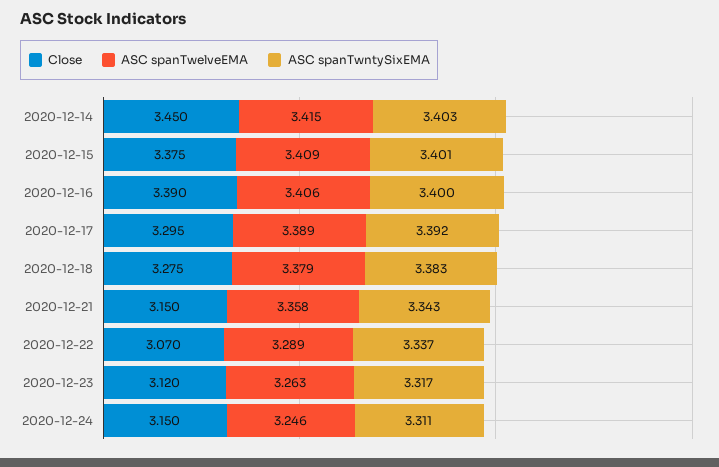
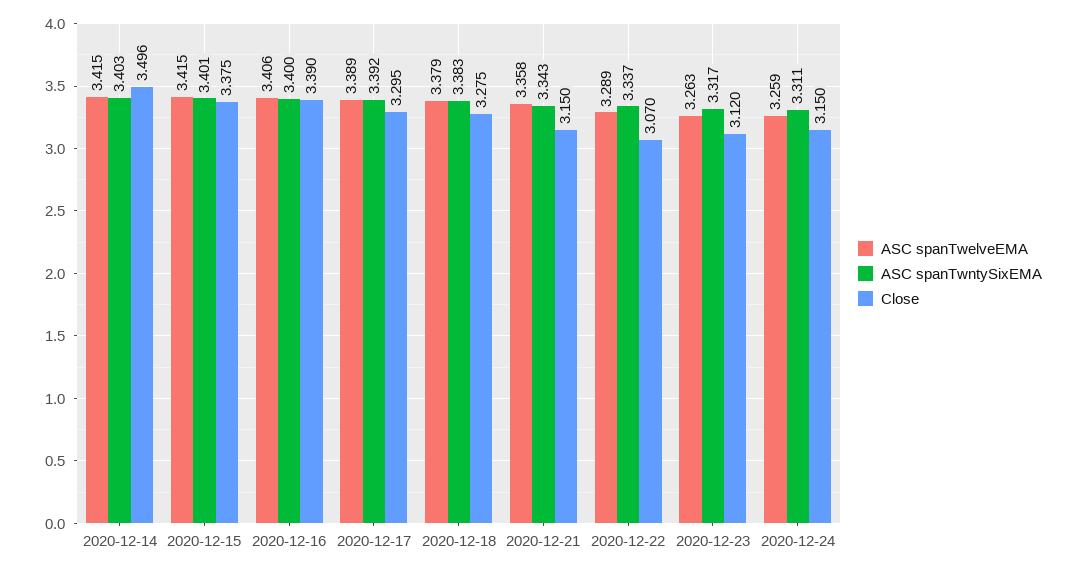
Close, 2020-12-14: 3.45 -> 3.496
ASC spanTwelveEMA, 2020-12-15: 3.409 -> 3.415
ASC spanTwelveEMA, 2020-12-24: 3.246 -> 3.259

